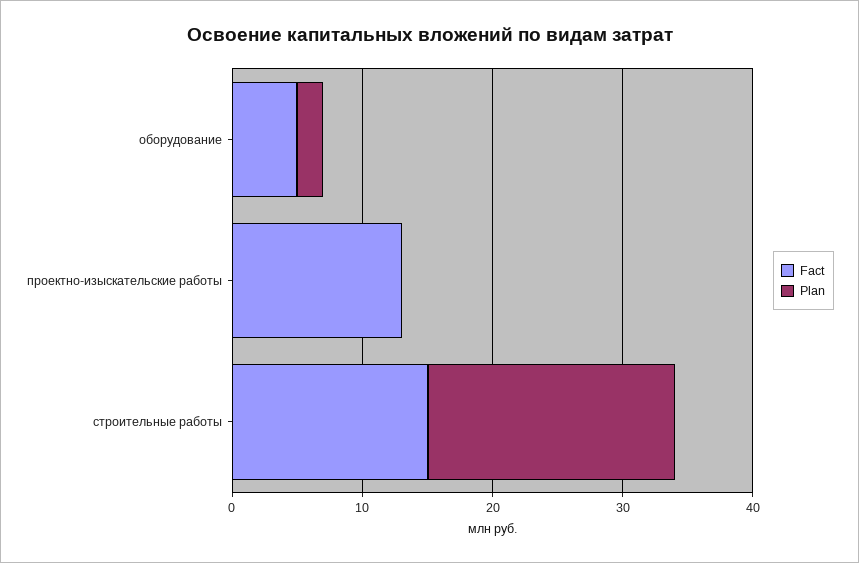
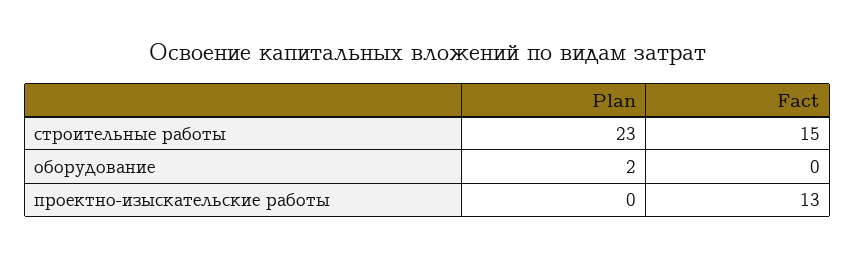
Fact, оборудование: 5 -> 0
Plan, строительные работы: 19 -> 23

